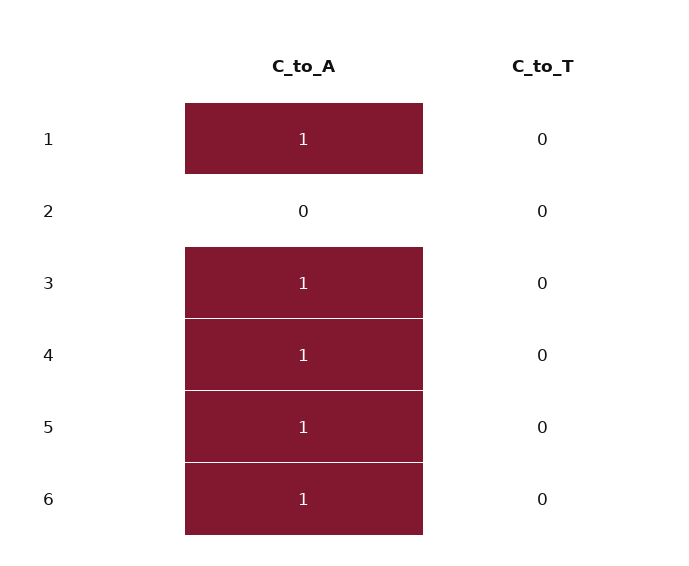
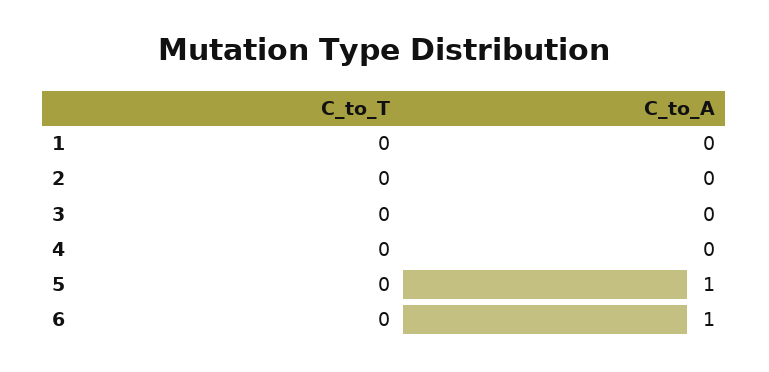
C_to_A, 1: 1 -> 0
C_to_A, 3: 1 -> 0
C_to_A, 4: 1 -> 0

